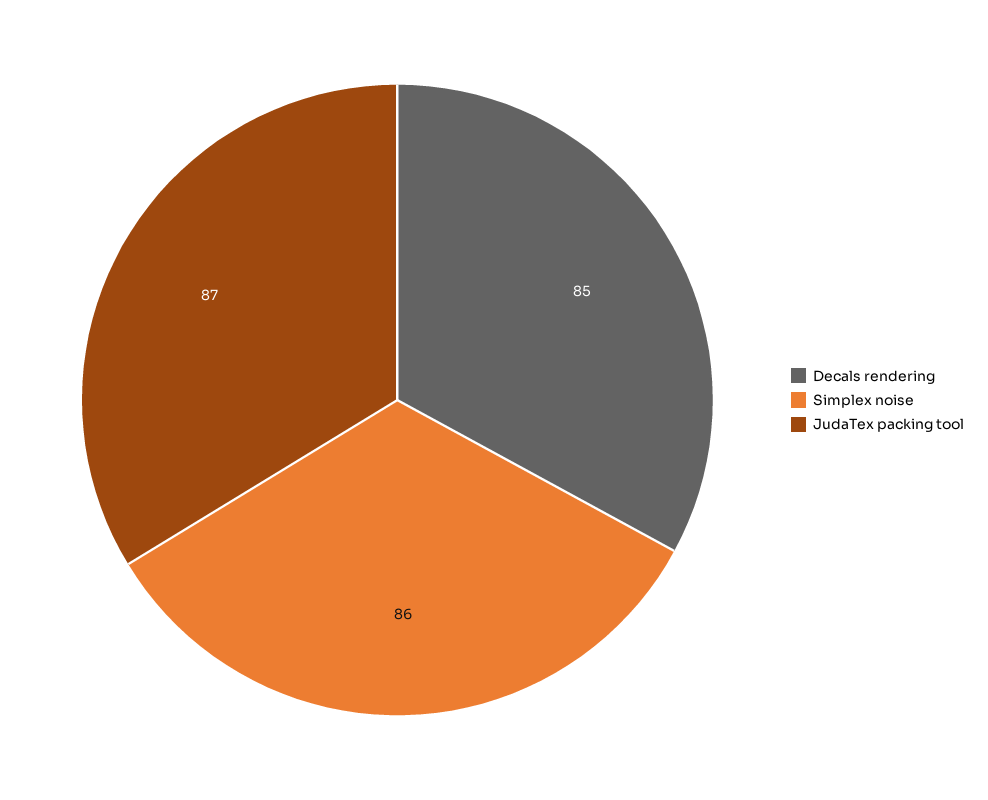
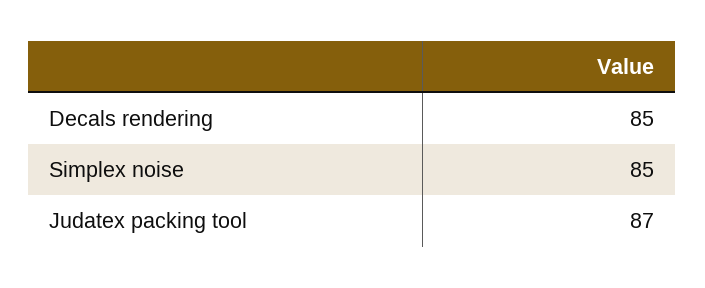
Simplex noise: 86 -> 85

